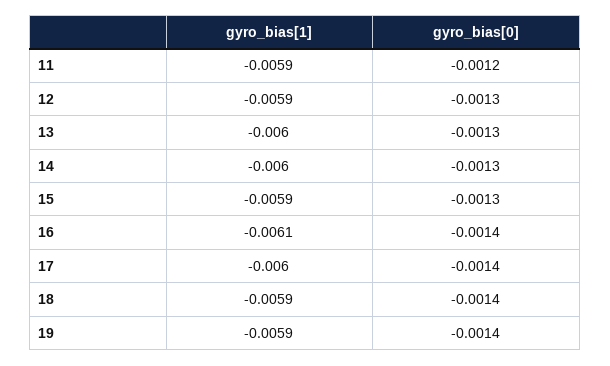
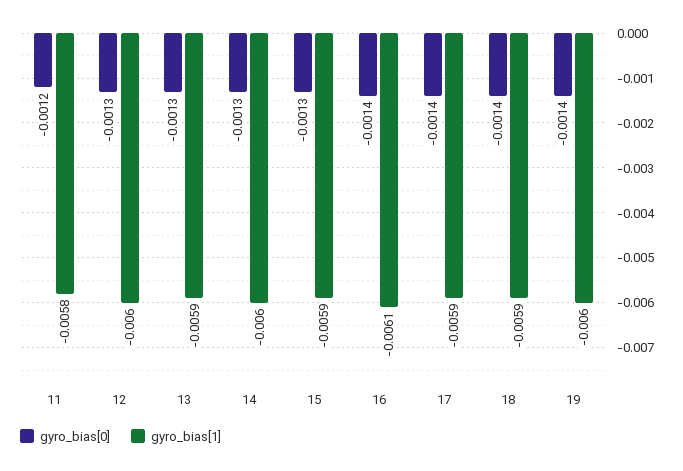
gyro_bias[1], 11: -0.0059 -> -0.0058
gyro_bias[1], 12: -0.0059 -> -0.006
gyro_bias[1], 13: -0.006 -> -0.0059
gyro_bias[1], 17: -0.006 -> -0.0059
gyro_bias[1], 19: -0.0059 -> -0.006

